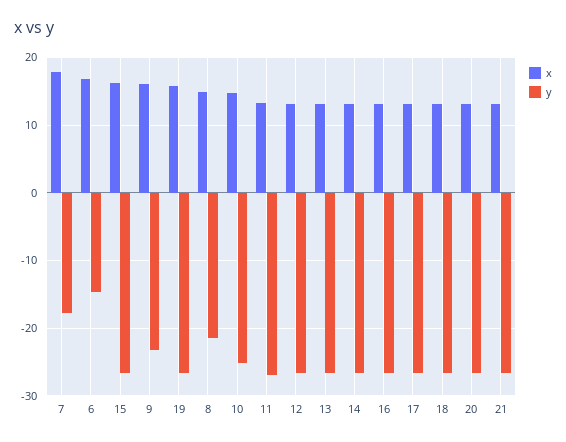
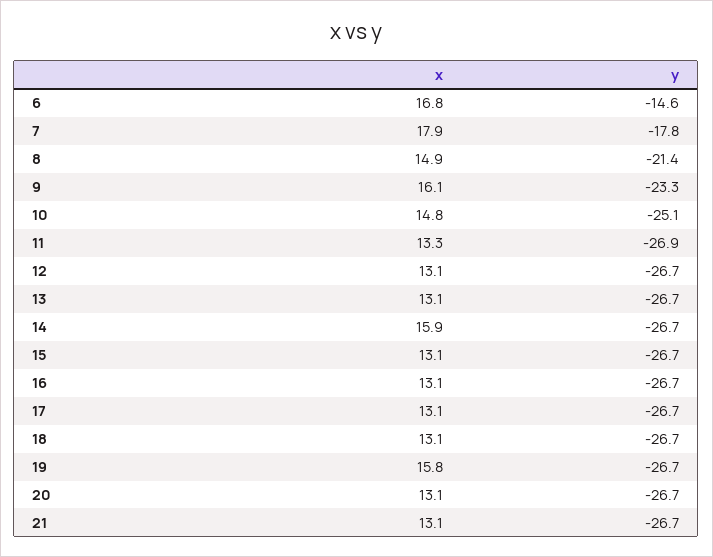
x, 15: 16 -> 13.1
x, 14: 13 -> 15.9

